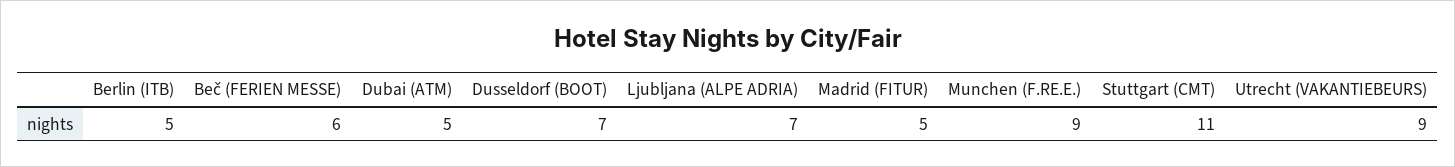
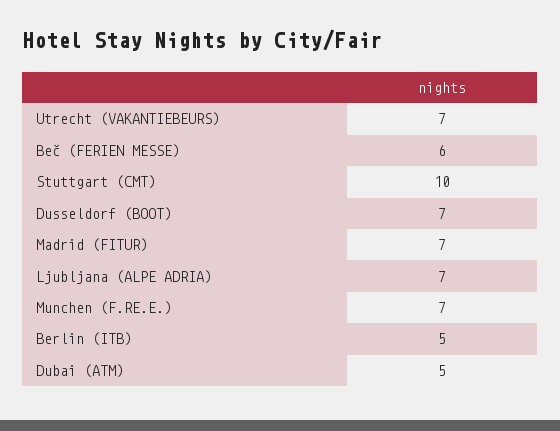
Madrid (FITUR): 5 -> 7
Munchen (F.RE.E.): 9 -> 7
Stuttgart (CMT): 11 -> 10
Utrecht (VAKANTIEBEURS): 9 -> 7

